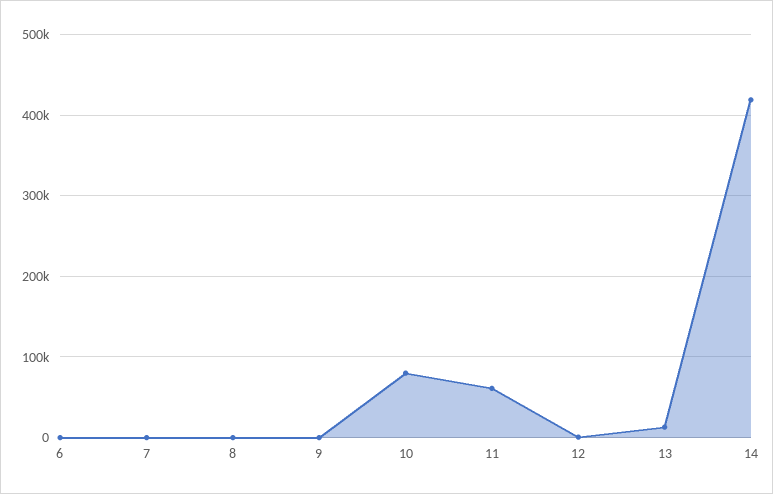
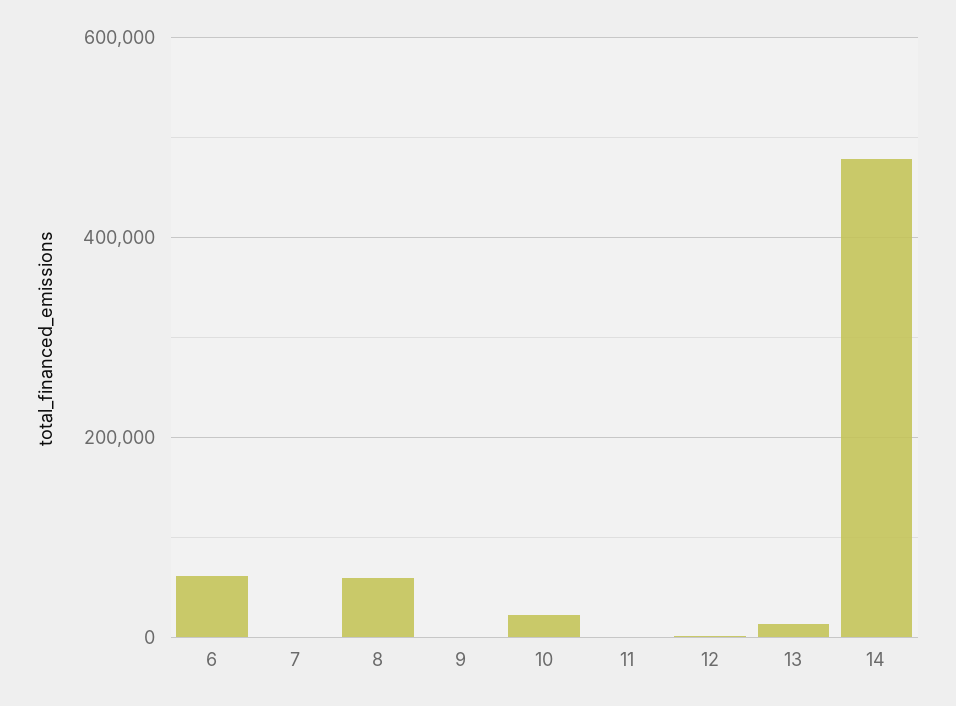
6: 0 -> 60000
8: 0 -> 60000
10: 80000 -> 20000
11: 60000 -> 0
14: 420000 -> 480000

